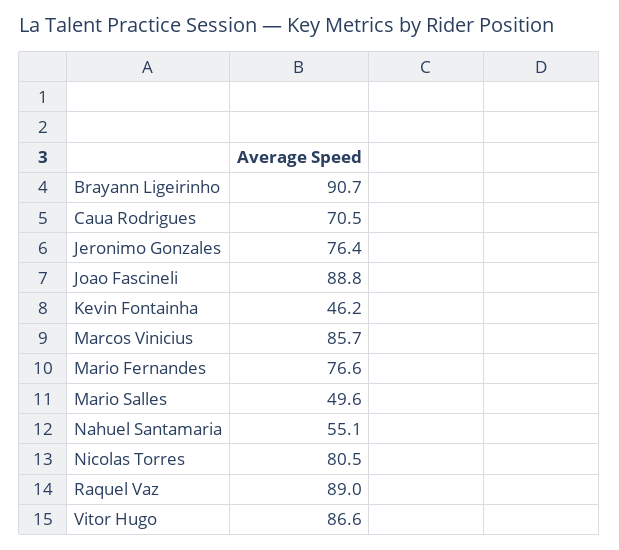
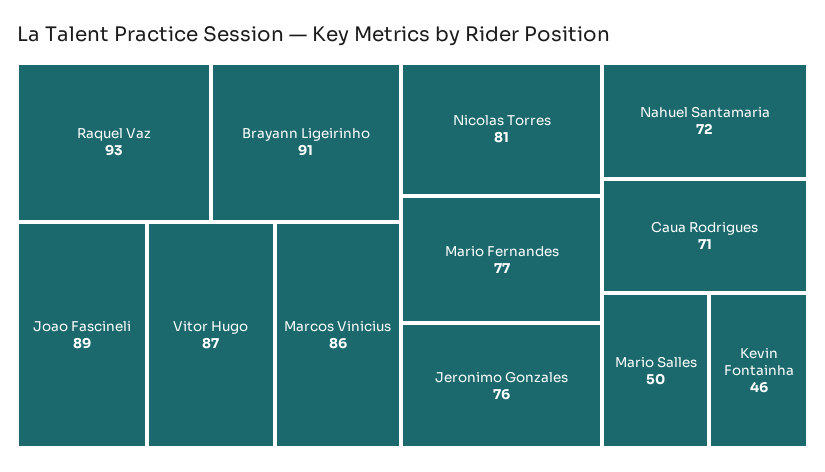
Nahuel Santamaria: 55.1 -> 72
Raquel Vaz: 89 -> 93

